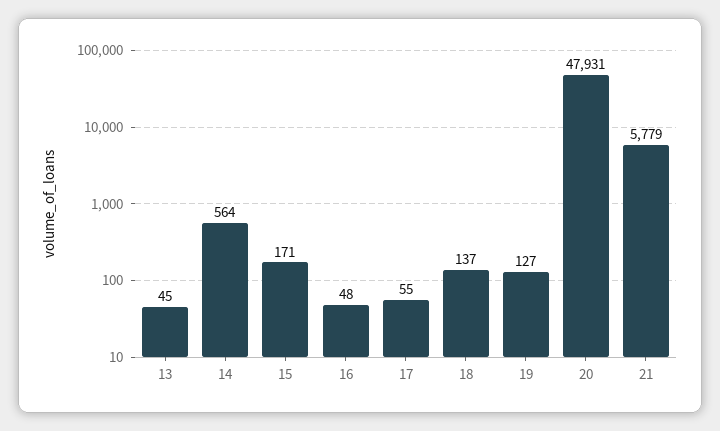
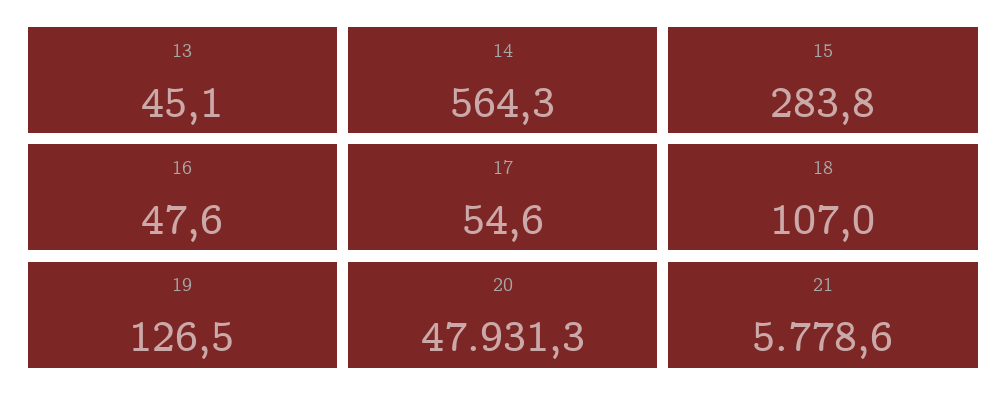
15: 171 -> 283.8
18: 137 -> 107

